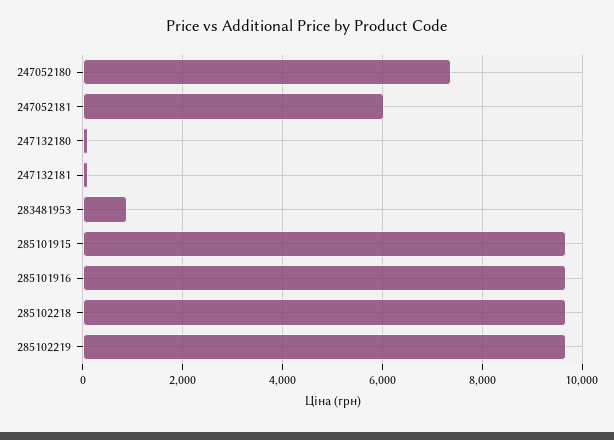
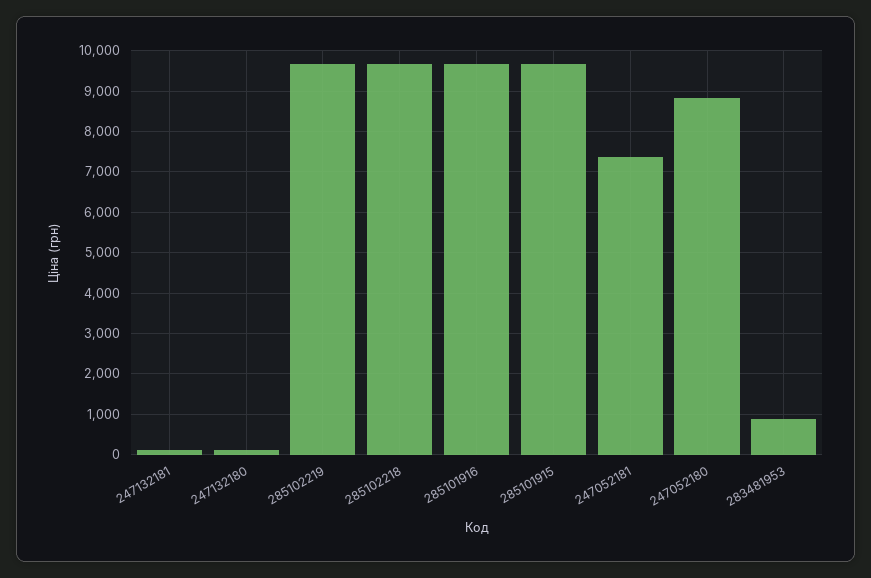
247052180: 7400 -> 8800
247052181: 6000 -> 7400

